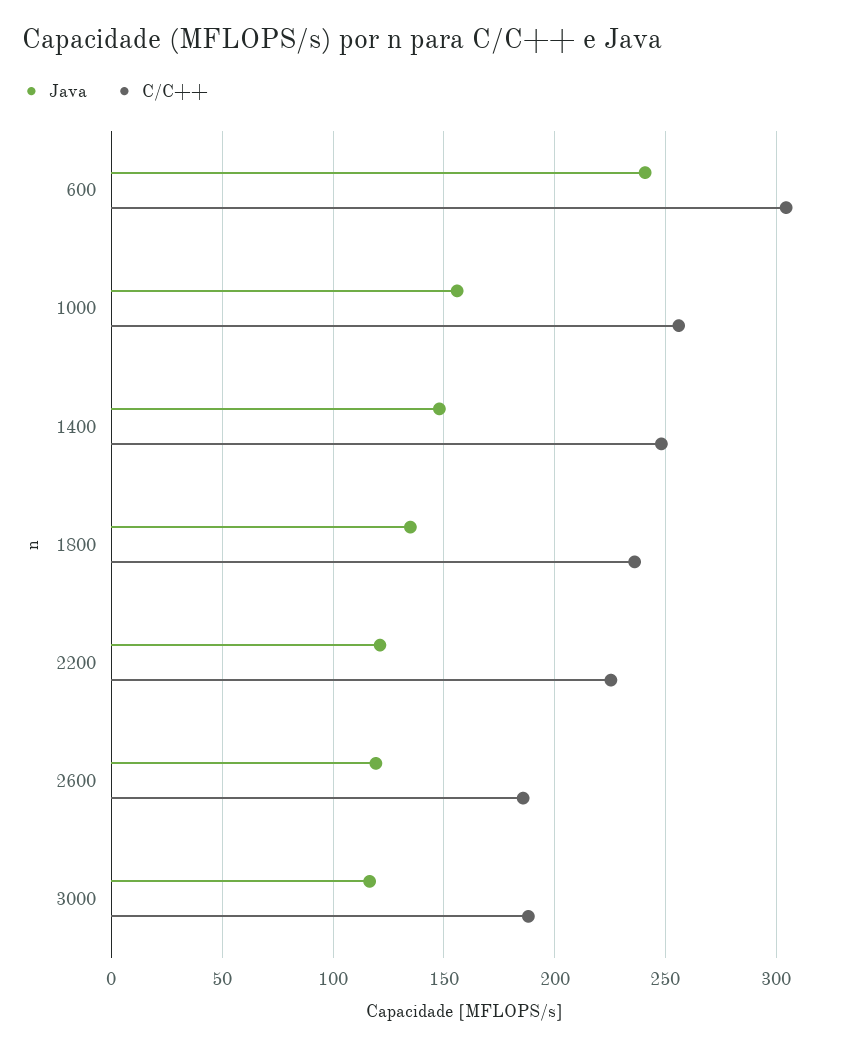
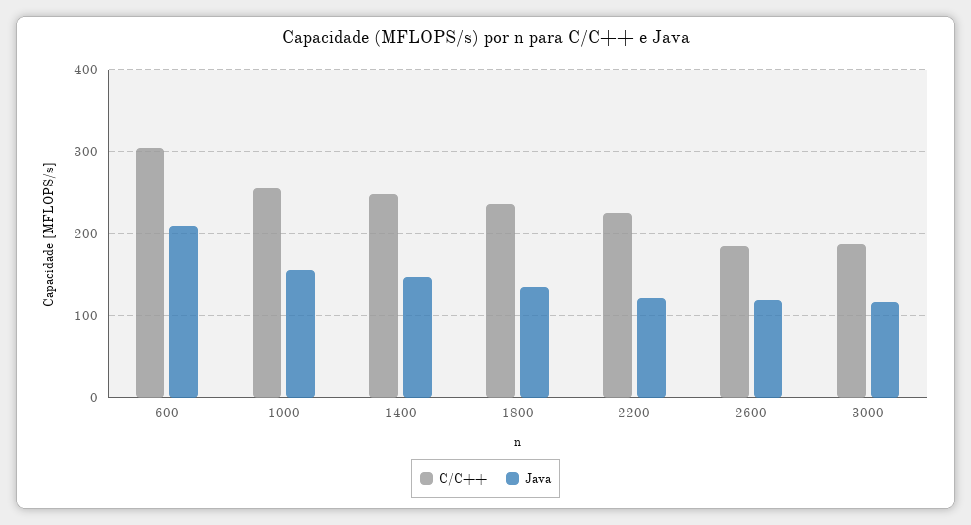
Java, 600: 240 -> 210

